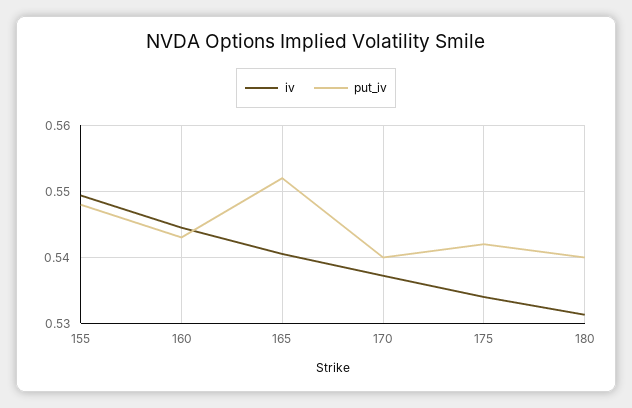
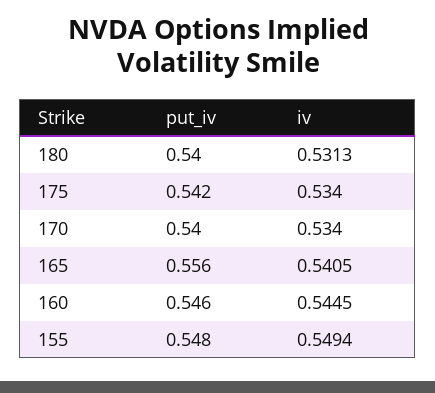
put_iv, 160: 0.543 -> 0.546
put_iv, 165: 0.552 -> 0.556
iv, 170: 0.537 -> 0.534

